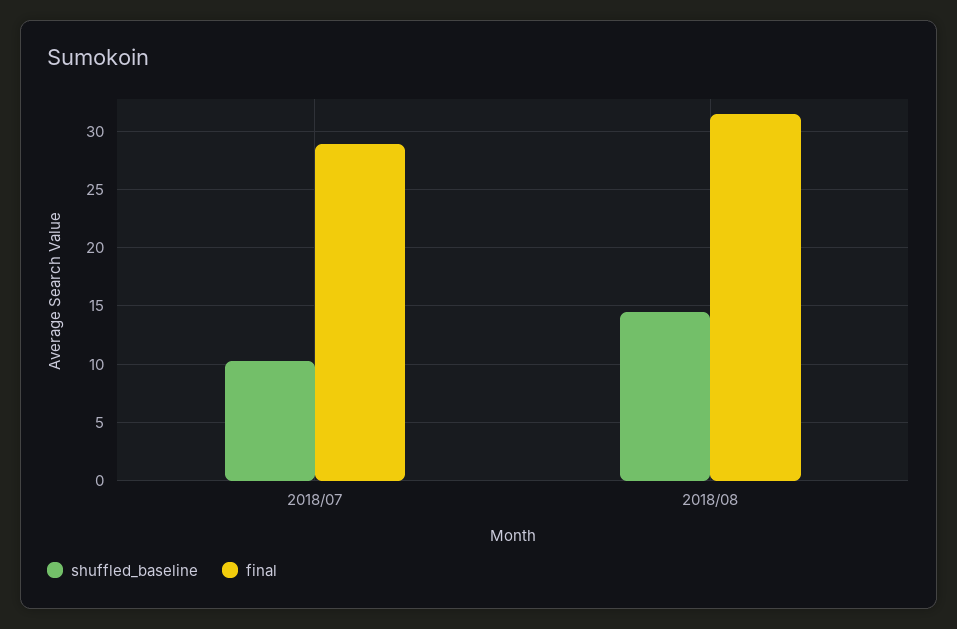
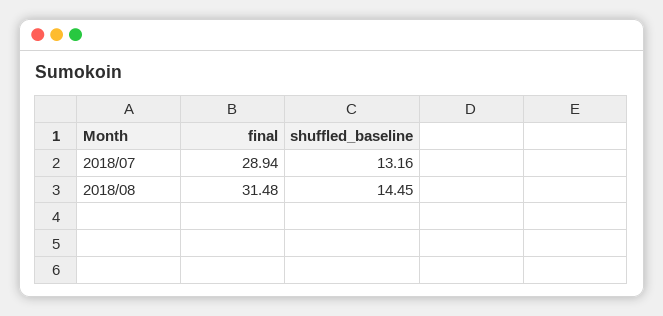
shuffled_baseline, 2018/07: 10 -> 13.16

